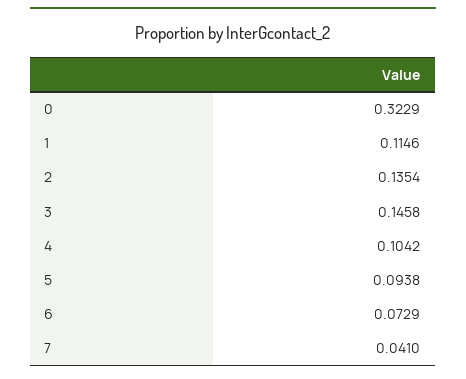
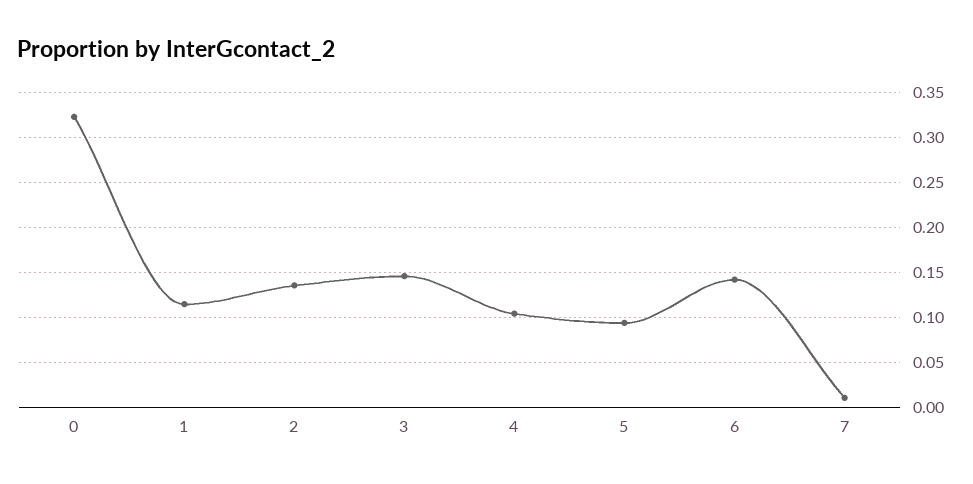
6: 0.0729 -> 0.14
7: 0.041 -> 0.01

